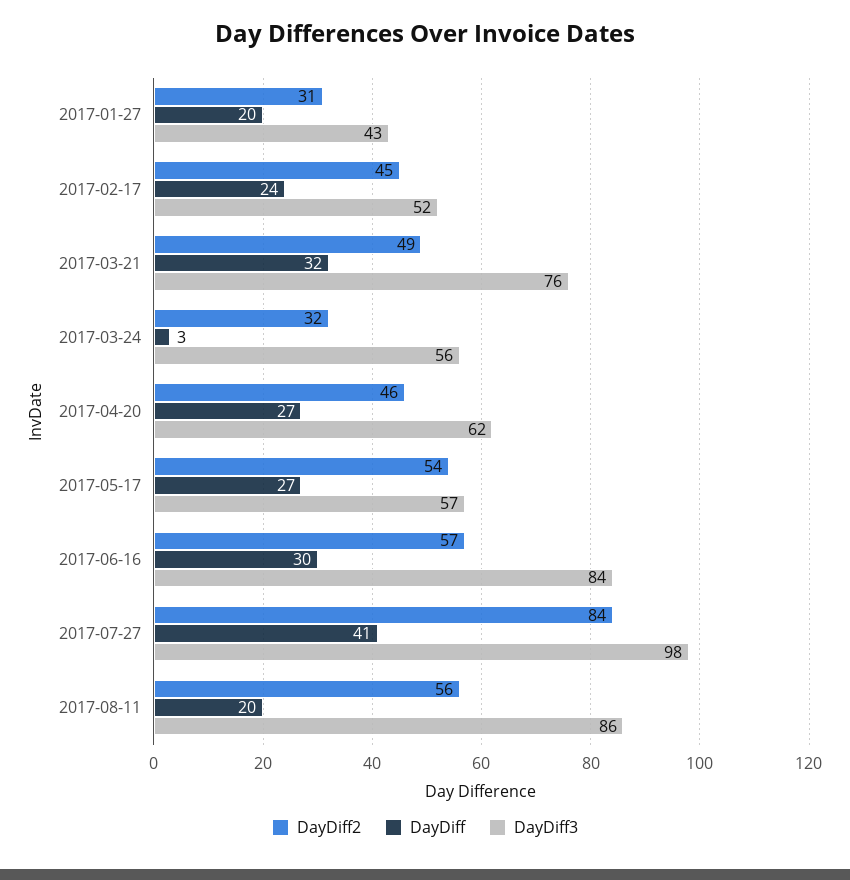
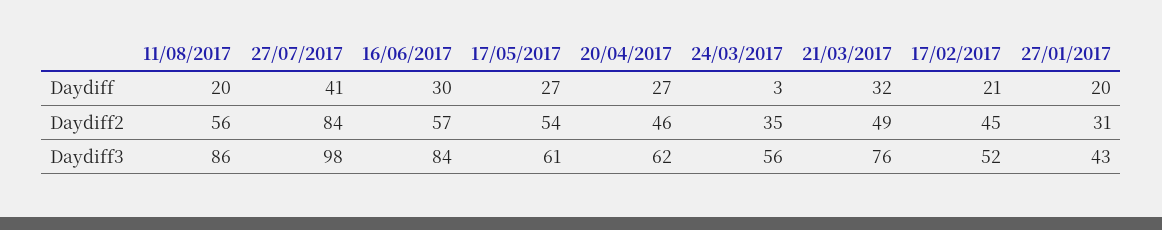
DayDiff, 2017-02-17: 24 -> 21
DayDiff2, 2017-03-24: 32 -> 35
DayDiff3, 2017-05-17: 57 -> 61

